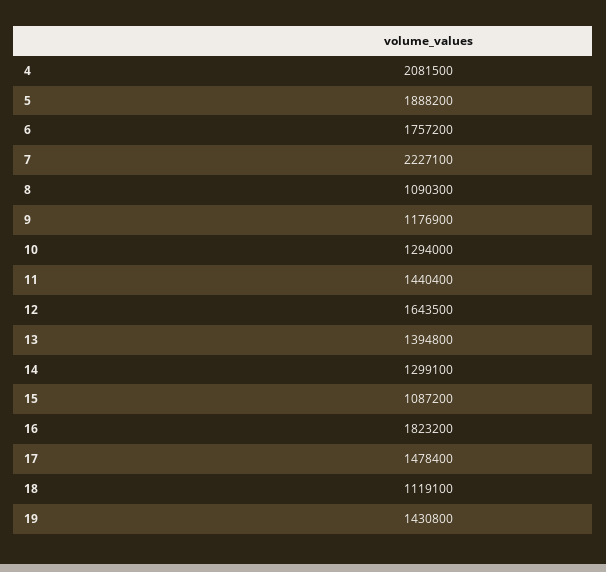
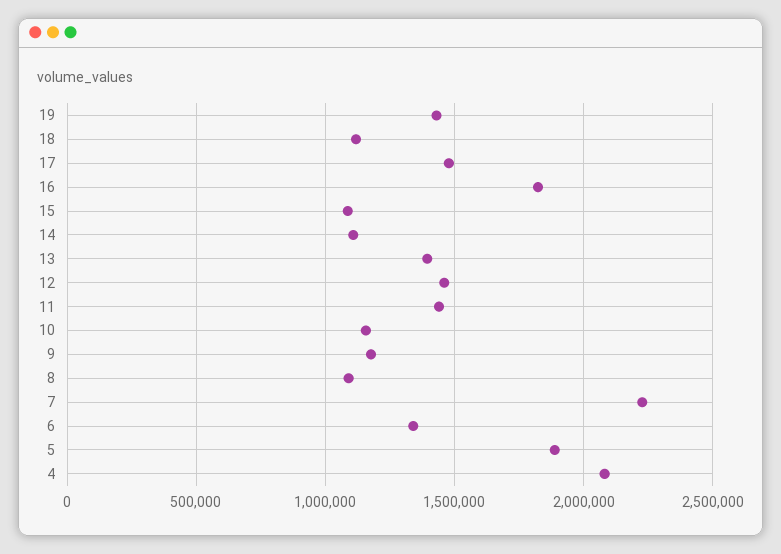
6: 1757200 -> 1350000
10: 1294000 -> 1150000
12: 1643500 -> 1450000
14: 1299100 -> 1100000

